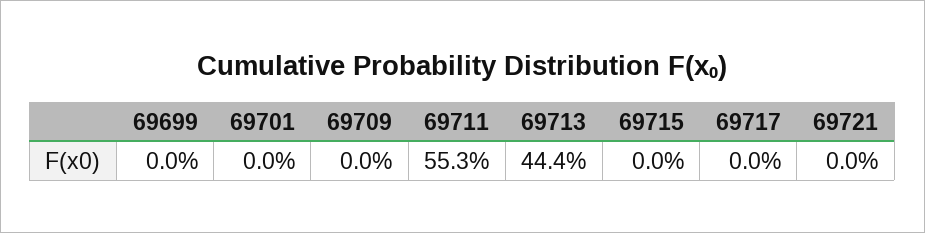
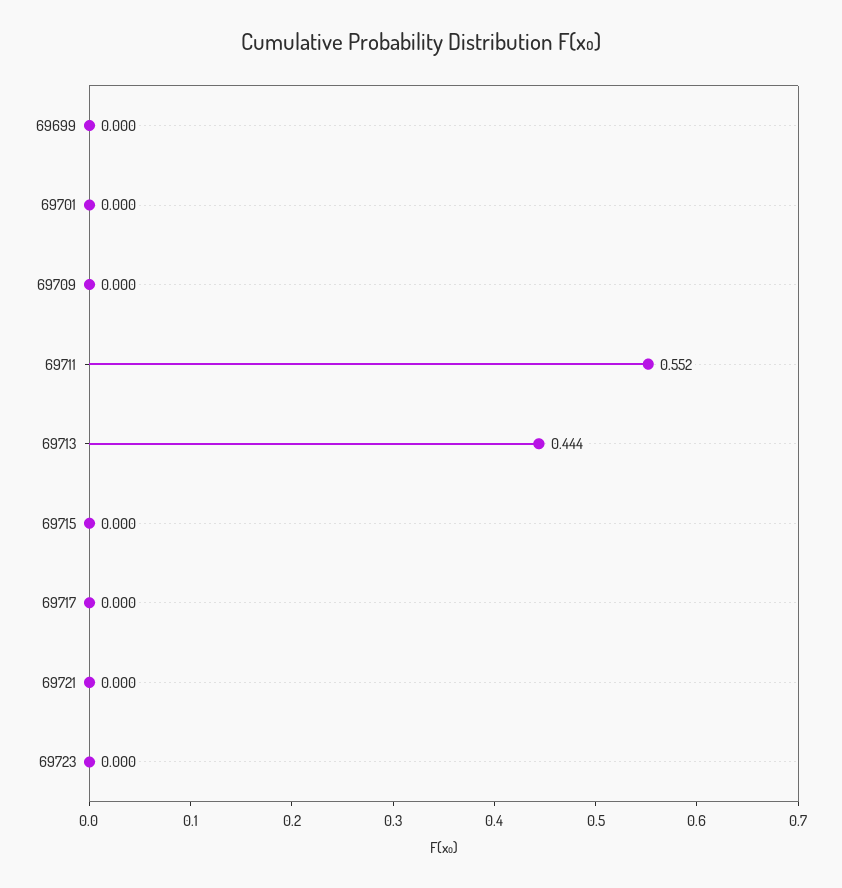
69711: 0.553 -> 0.552
69723: none -> 0

